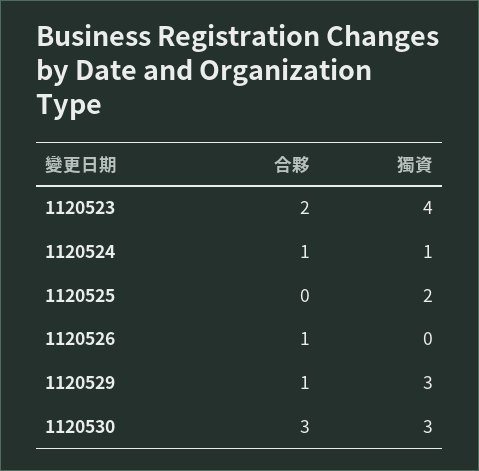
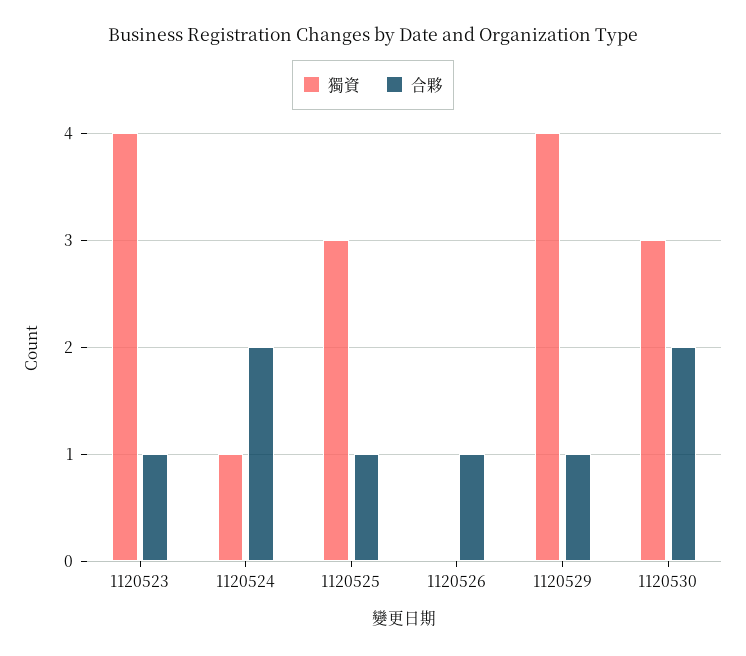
合夥, 1120523: 2 -> 1
合夥, 1120524: 1 -> 2
合夥, 1120525: 0 -> 1
獨資, 1120525: 2 -> 3
獨資, 1120529: 3 -> 4
合夥, 1120530: 3 -> 2

